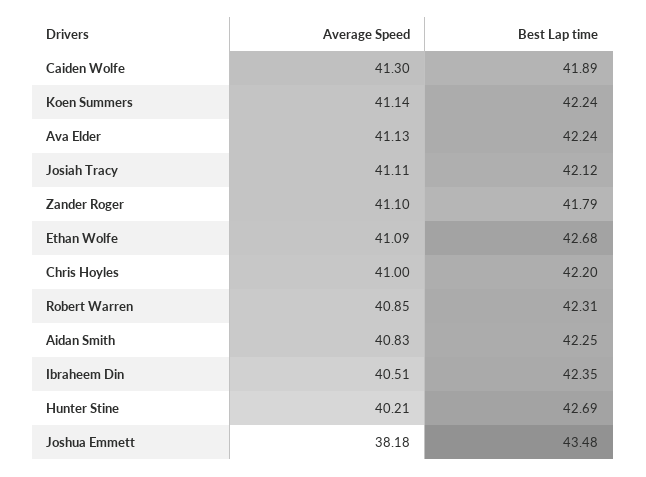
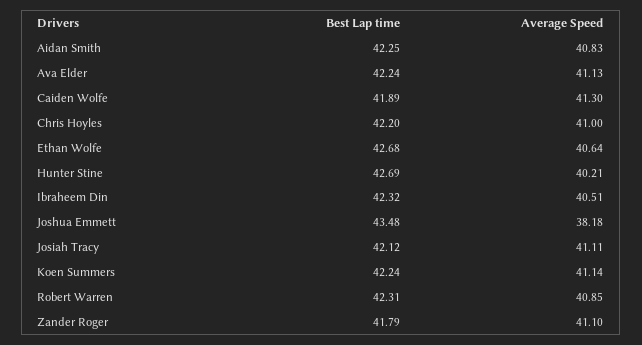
Average Speed, Ethan Wolfe: 41.09 -> 40.64
Best Lap time, Ibraheem Din: 42.35 -> 42.32

